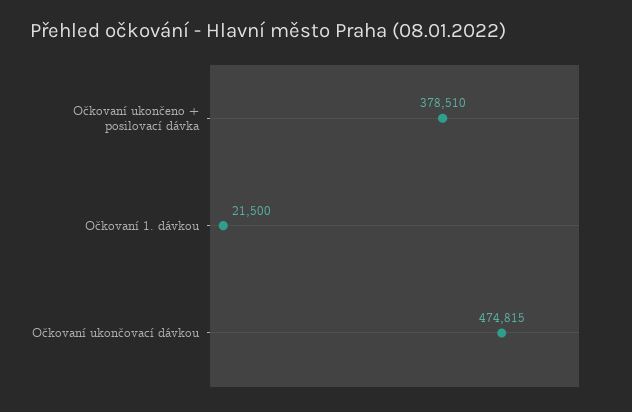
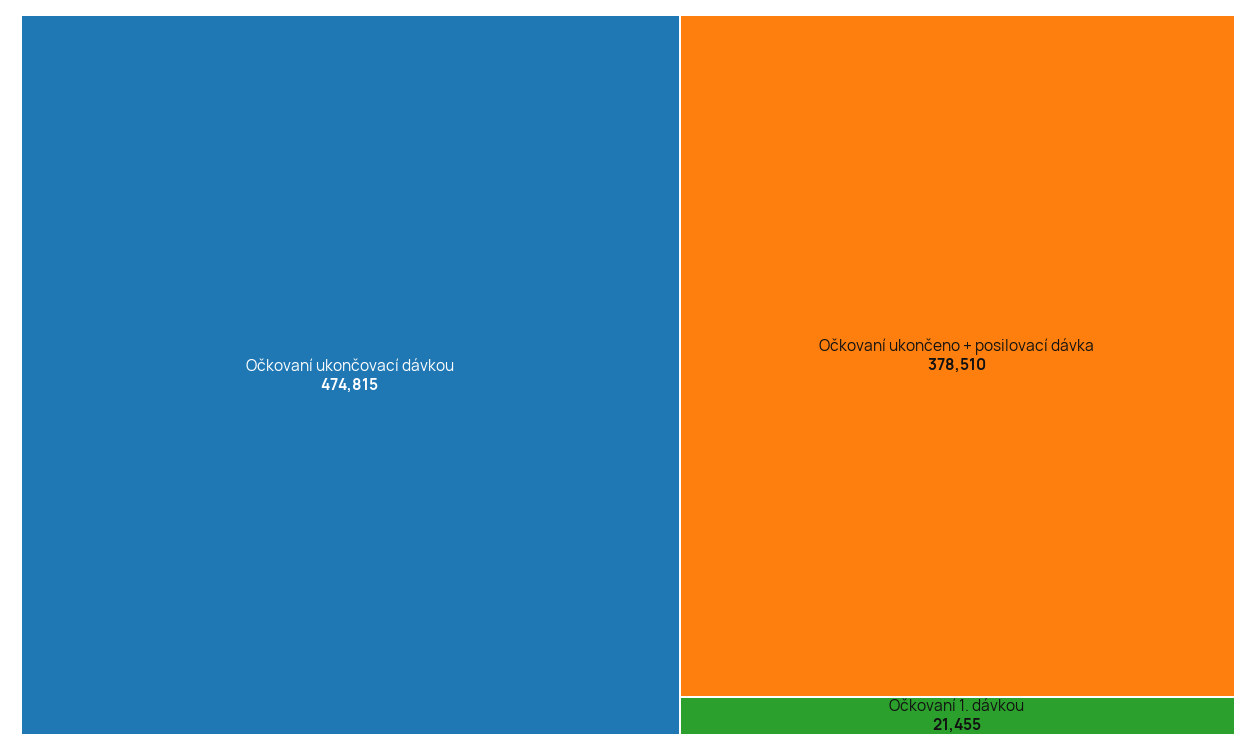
Očkovaní 1. dávkou: 21500 -> 21455

